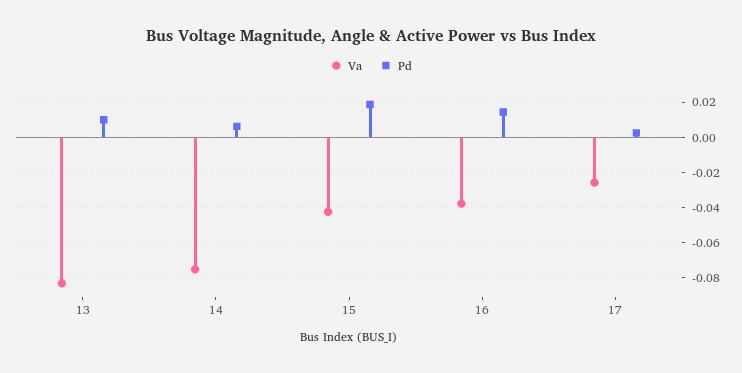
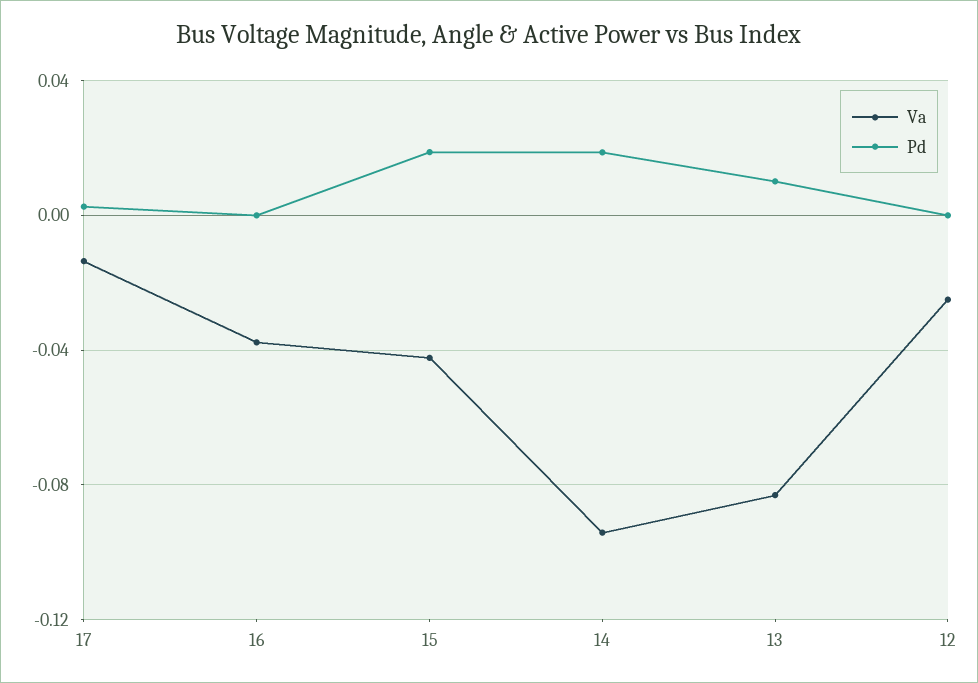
Va, 14: -0.075 -> -0.095
Pd, 14: 0.005 -> 0.02
Pd, 16: 0.015 -> 0
Va, 17: -0.025 -> -0.015
Va, 12: none -> -0.025
Pd, 12: none -> 0

